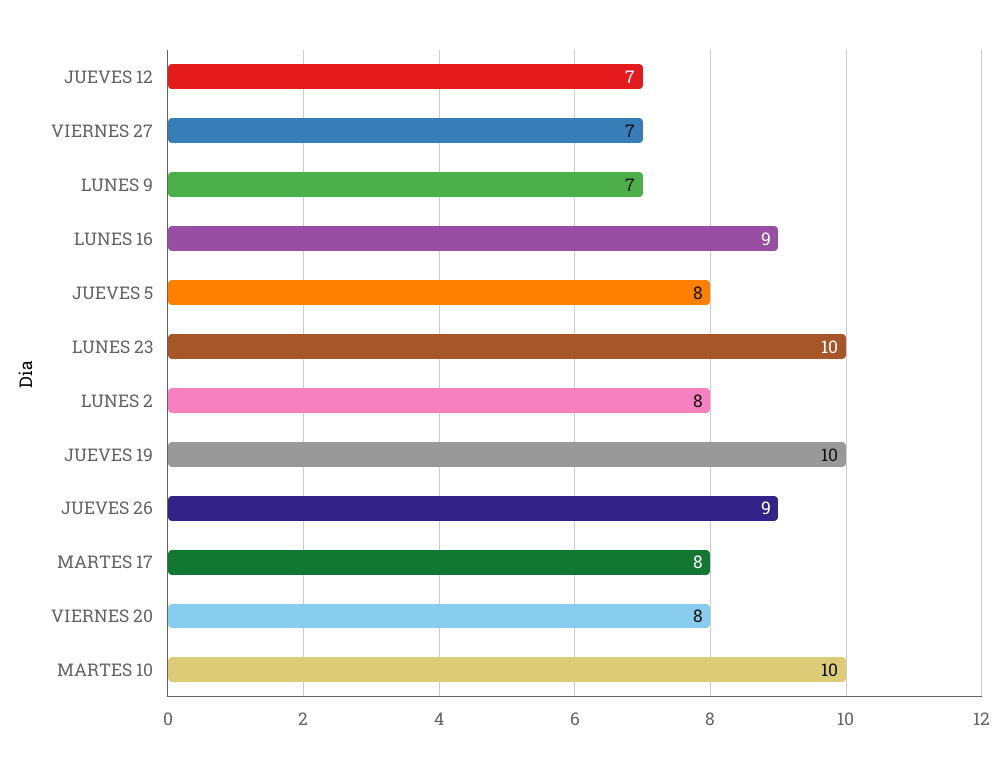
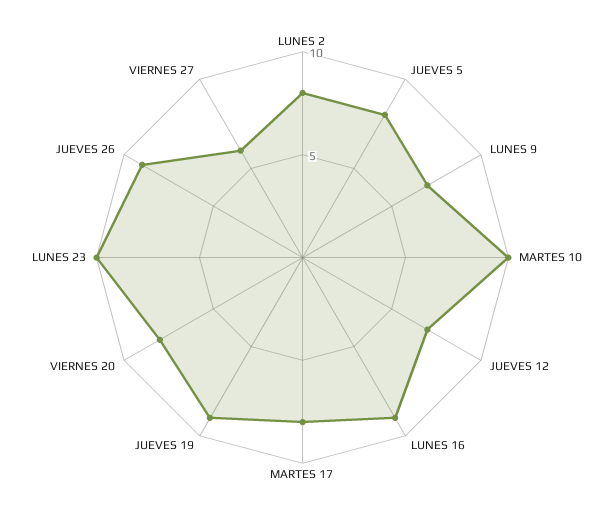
VIERNES 27: 7 -> 6
JUEVES 19: 10 -> 9

